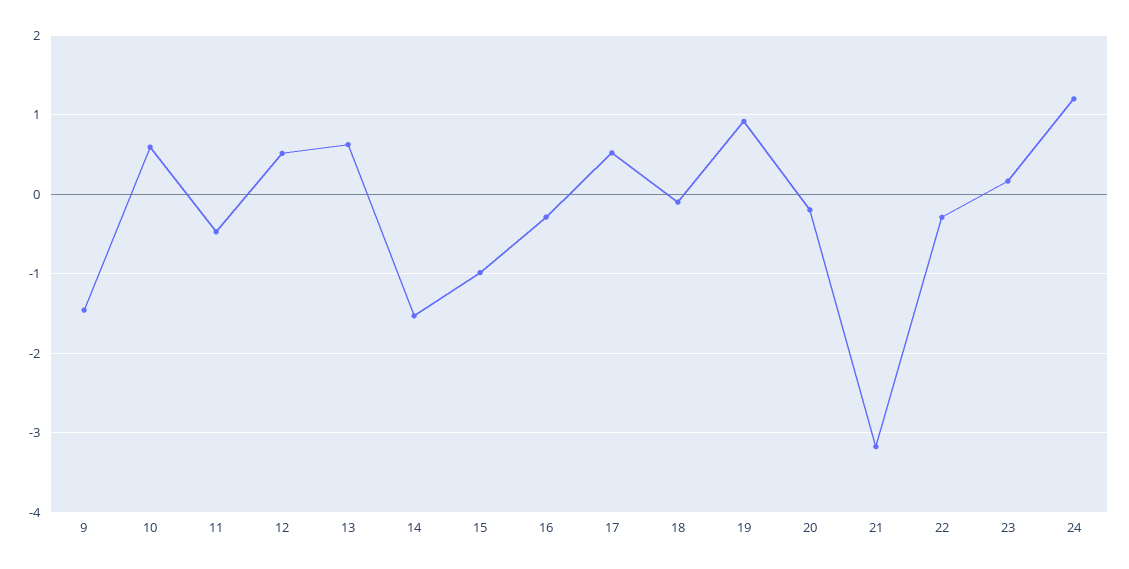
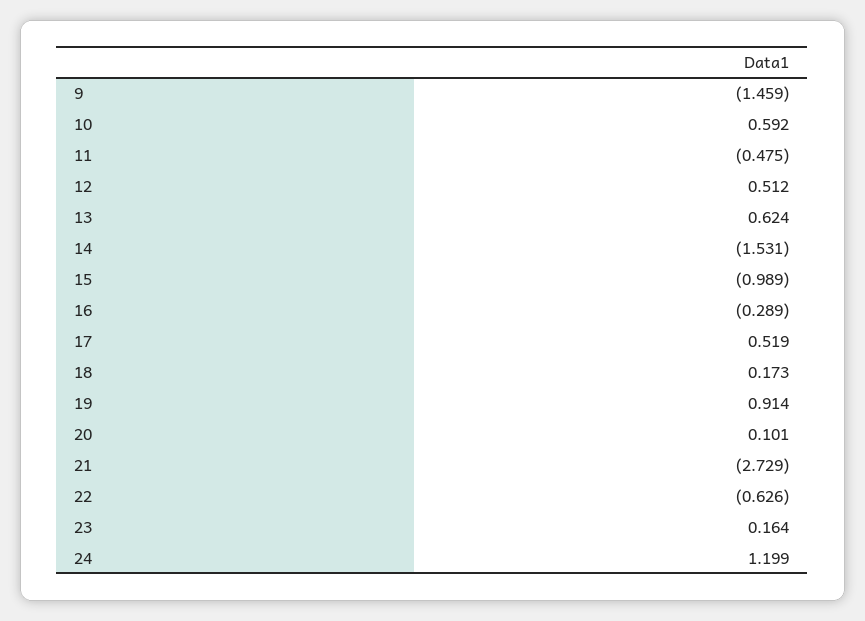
18: -0.1 -> 0.173
20: -0.2 -> 0.101
21: -3.2 -> -2.729
22: -0.3 -> -0.626

